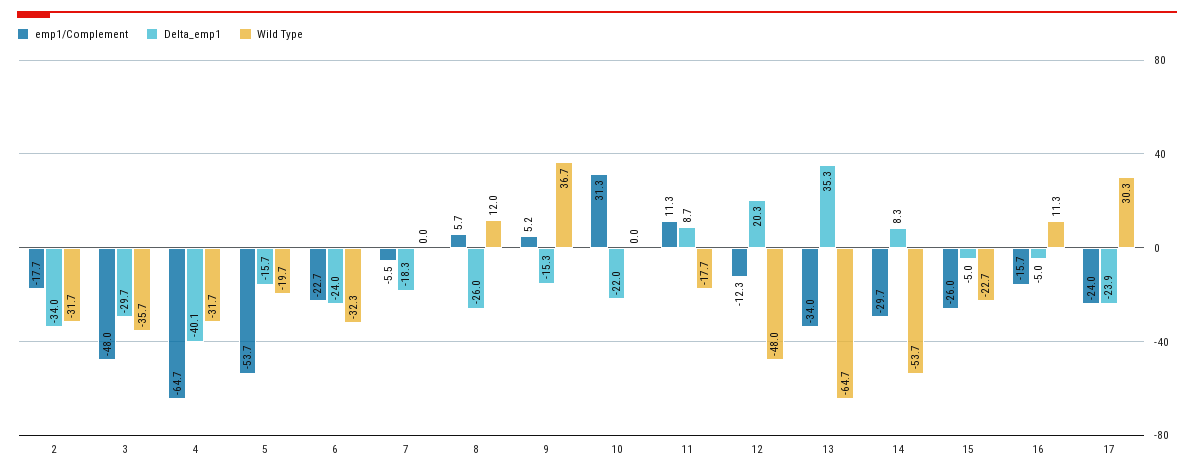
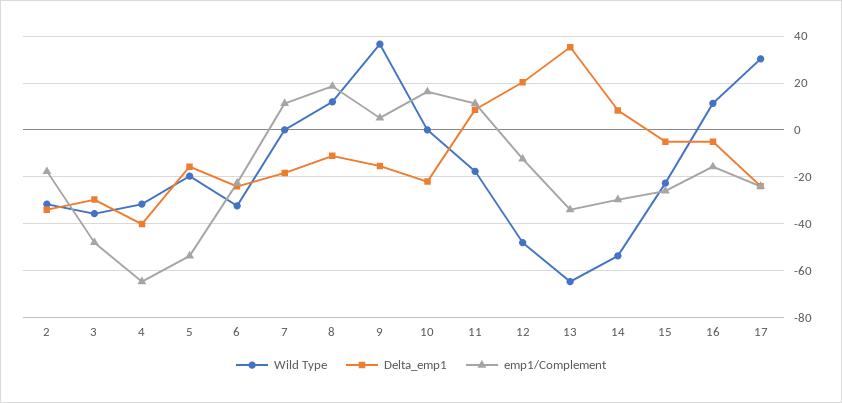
emp1/Complement, 7: -5.5 -> 10
emp1/Complement, 8: 5.7 -> 20
Delta_emp1, 8: -26 -> -10
emp1/Complement, 10: 31.3 -> 15

